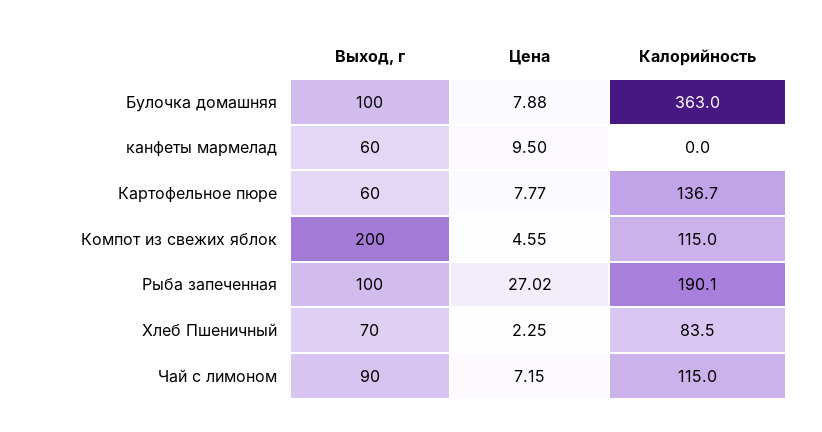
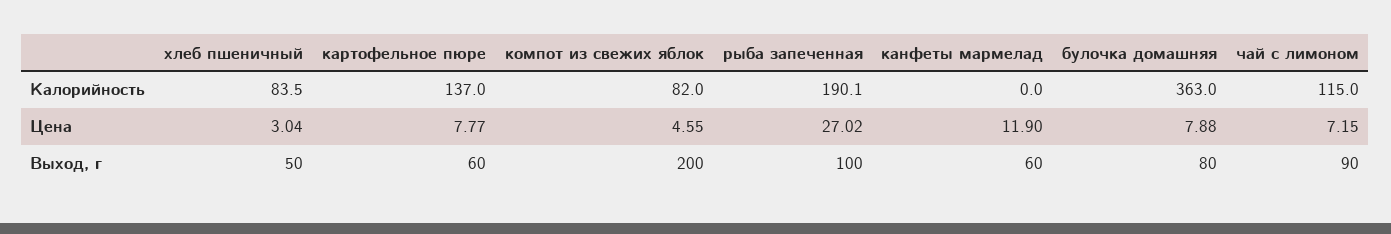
Выход, г, Булочка домашняя: 100 -> 80
Цена, канфеты мармелад: 9.5 -> 11.9
Калорийность, Картофельное пюре: 136.7 -> 137
Калорийность, Компот из свежих яблок: 115 -> 82
Выход, г, Хлеб Пшеничный: 70 -> 50
Цена, Хлеб Пшеничный: 2.25 -> 3.04

